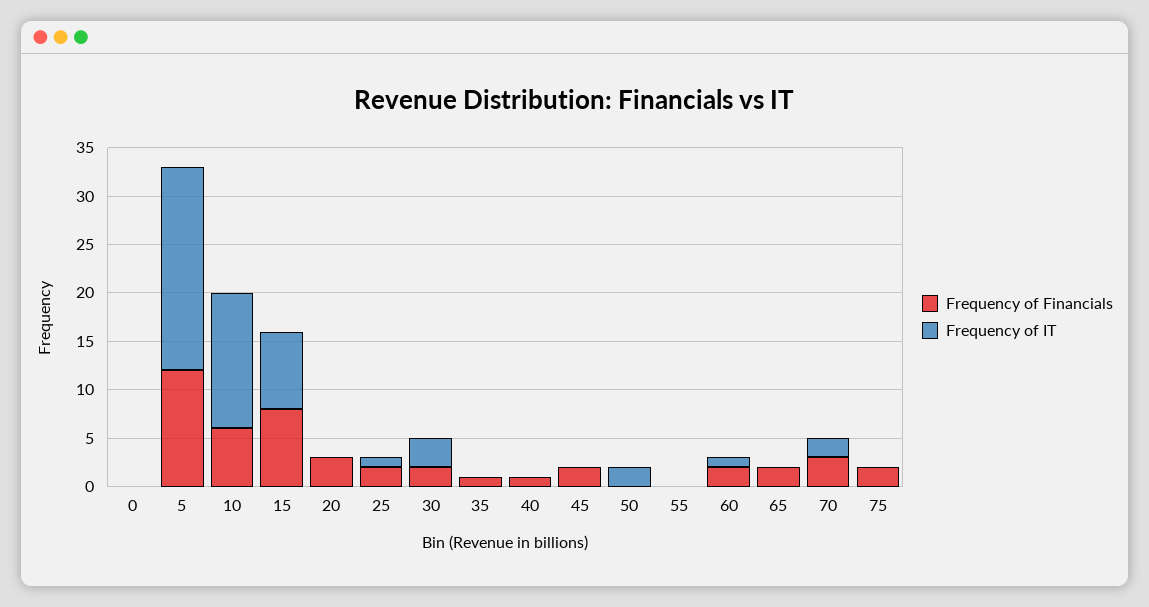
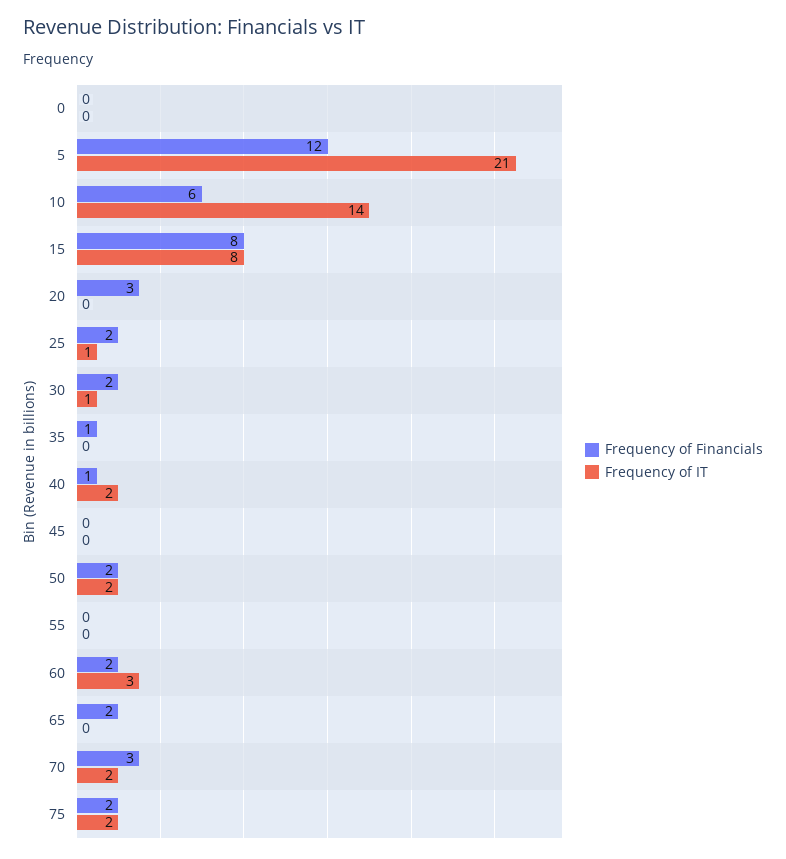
Frequency of IT, 30: 3 -> 1
Frequency of IT, 40: 0 -> 2
Frequency of Financials, 45: 2 -> 0
Frequency of Financials, 50: 0 -> 2
Frequency of IT, 60: 1 -> 3
Frequency of IT, 75: 0 -> 2

